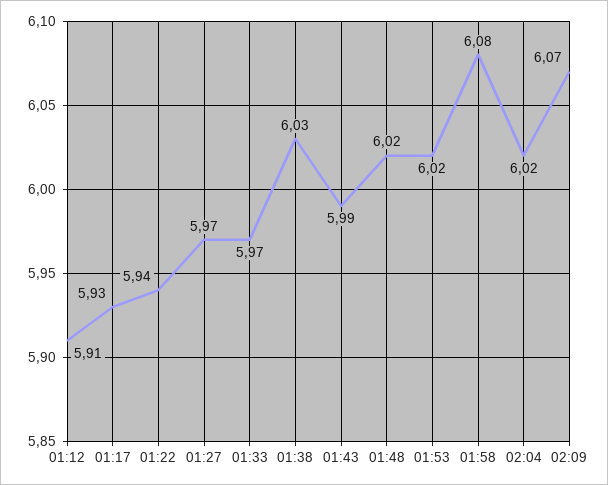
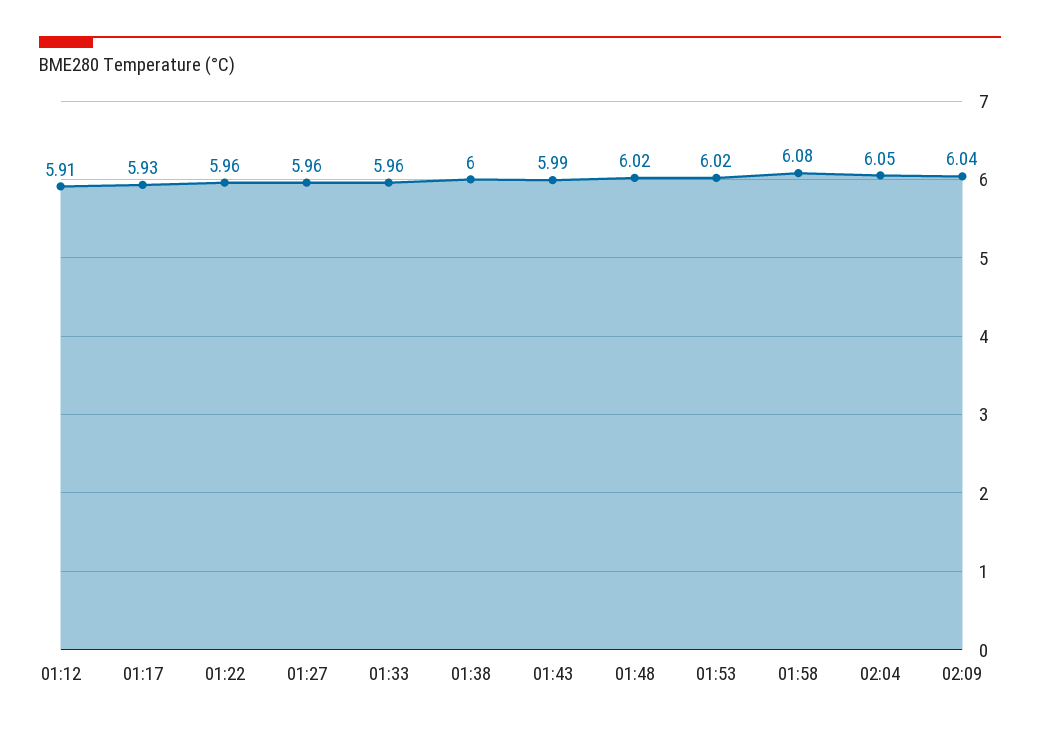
01:22: 5.94 -> 5.96
01:27: 5.97 -> 5.96
01:33: 5.97 -> 5.96
01:38: 6.03 -> 6
02:04: 6.02 -> 6.05
02:09: 6.07 -> 6.04

